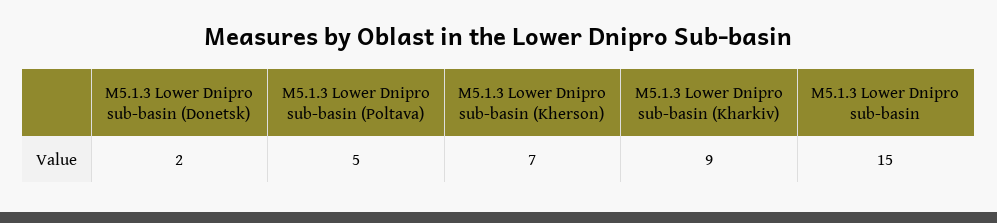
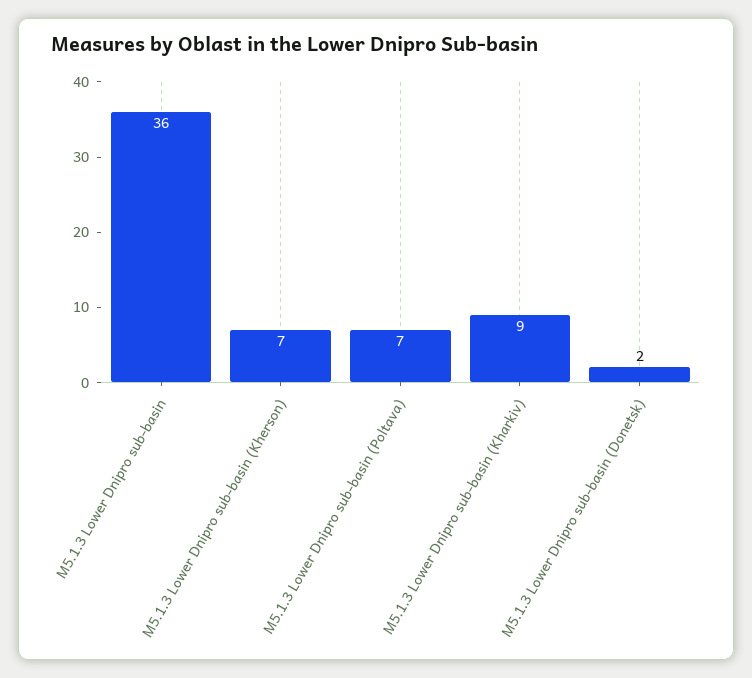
M5.1.3 Lower Dnipro sub-basin (Poltava): 5 -> 7
M5.1.3 Lower Dnipro sub-basin: 15 -> 36

